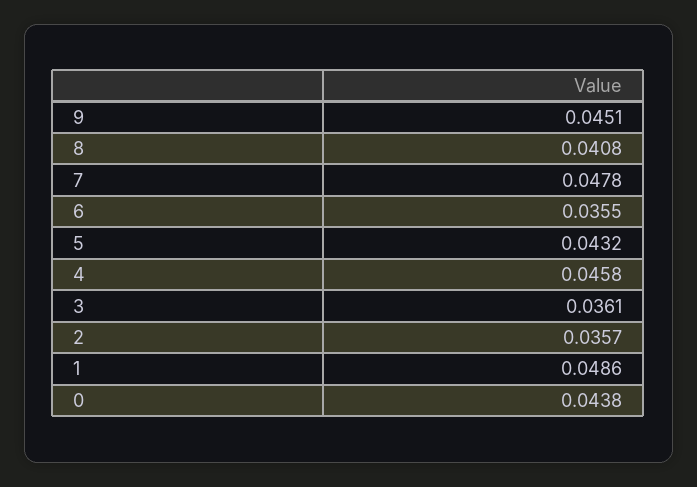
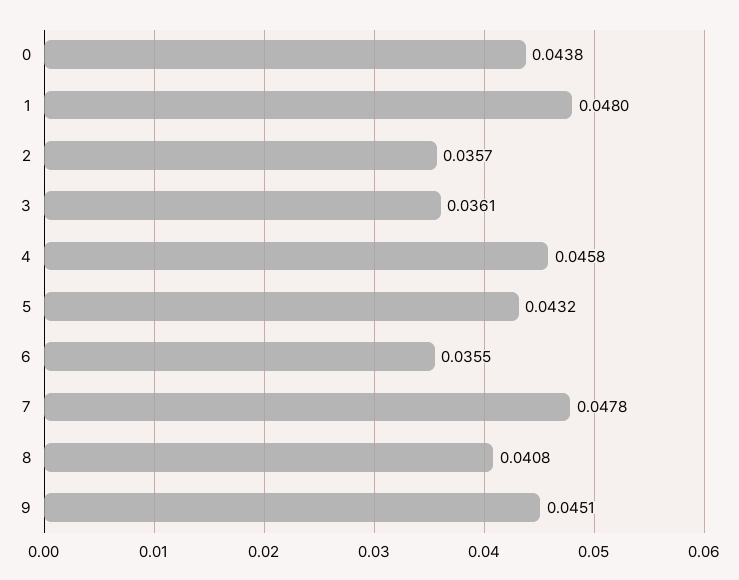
1: 0.0486 -> 0.048

